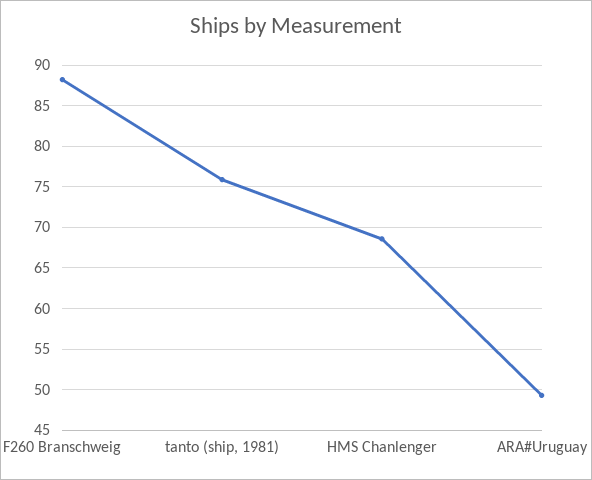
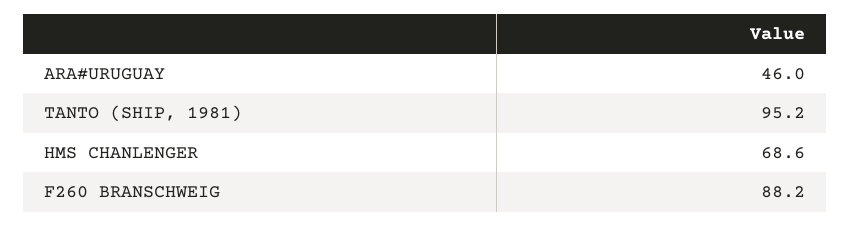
tanto (ship, 1981): 76 -> 95.2
ARA#Uruguay: 49 -> 46

